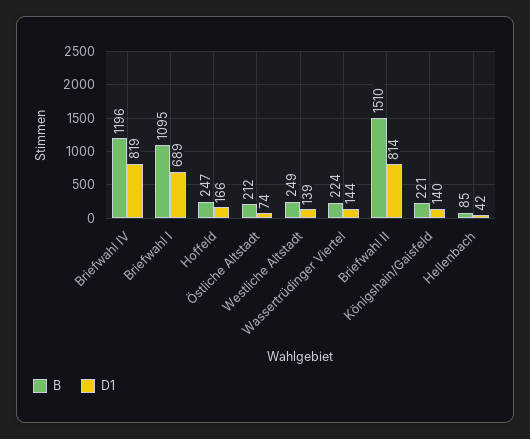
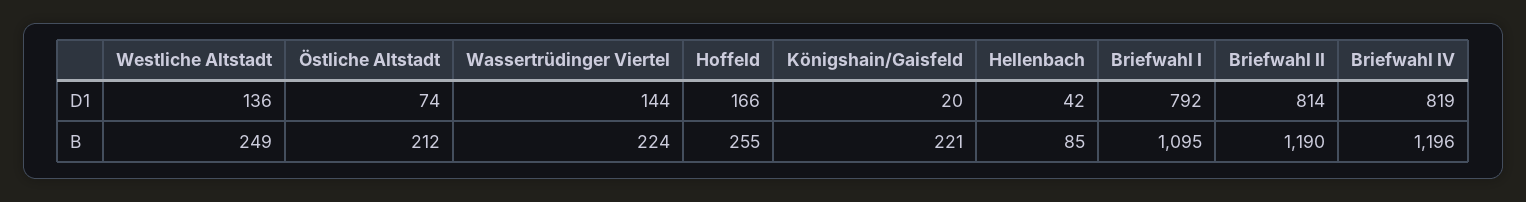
D1, Briefwahl I: 689 -> 792
B, Hoffeld: 247 -> 255
D1, Westliche Altstadt: 139 -> 136
B, Briefwahl II: 1510 -> 1190
D1, Königshain/Gaisfeld: 140 -> 20

